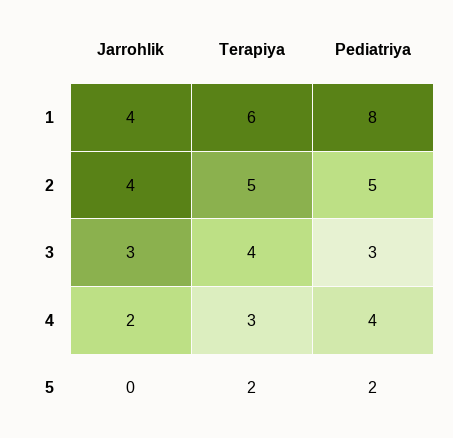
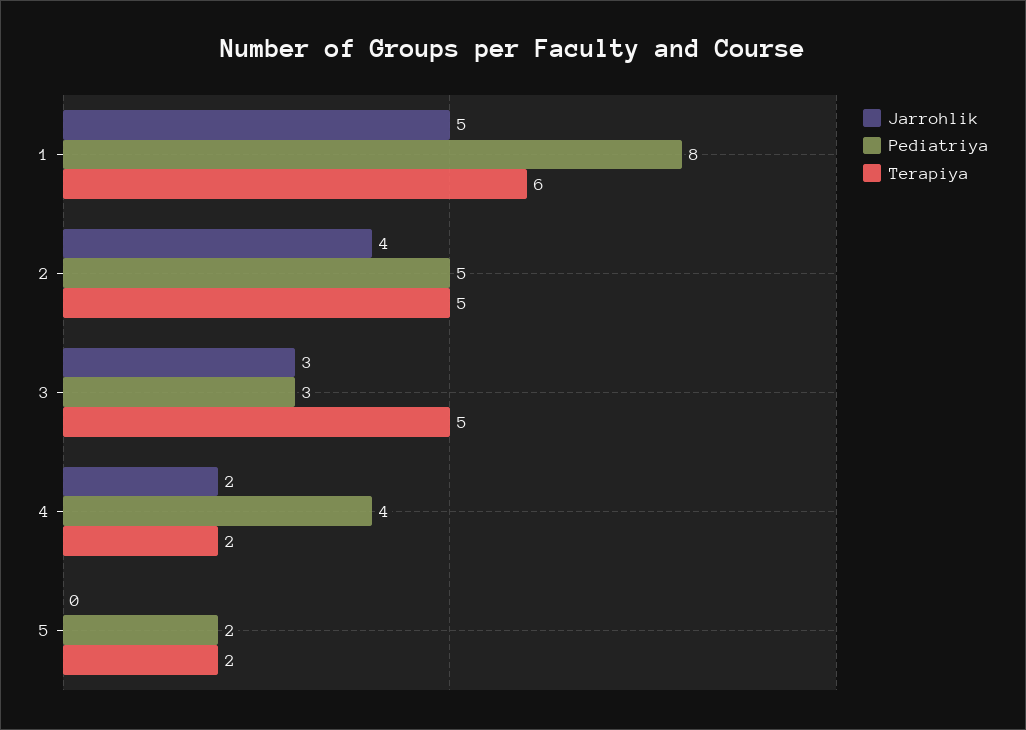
Jarrohlik, 1: 4 -> 5
Terapiya, 3: 4 -> 5
Terapiya, 4: 3 -> 2

